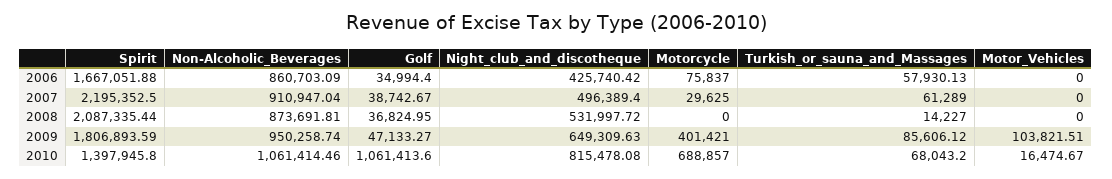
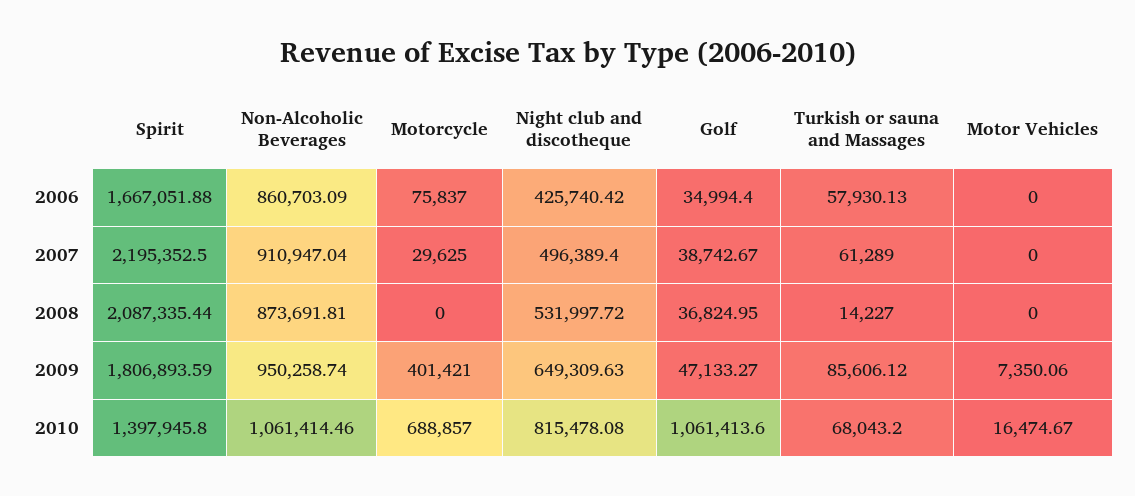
Motor_Vehicles, 2009: 103821.51 -> 7350.06

